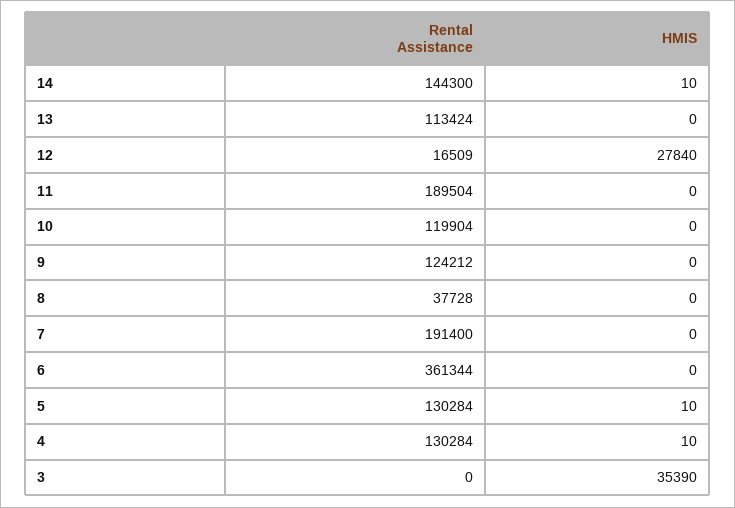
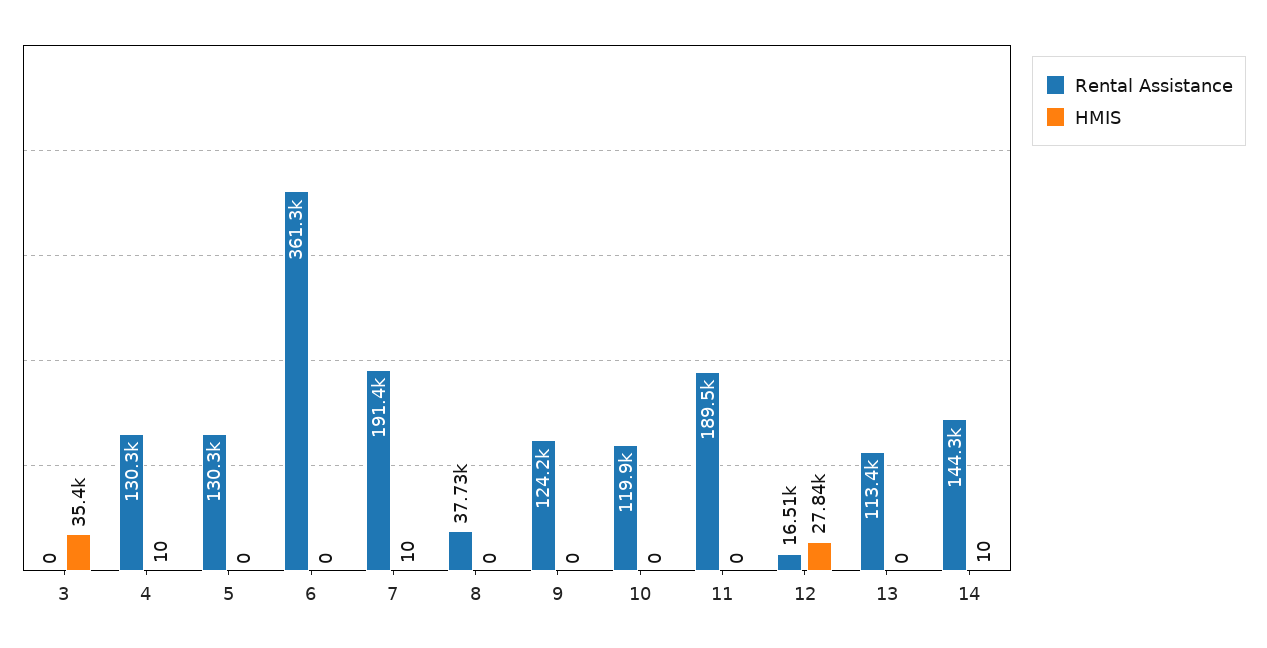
HMIS, 7: 0 -> 10
HMIS, 5: 10 -> 0
HMIS, 3: 35390 -> 35400

